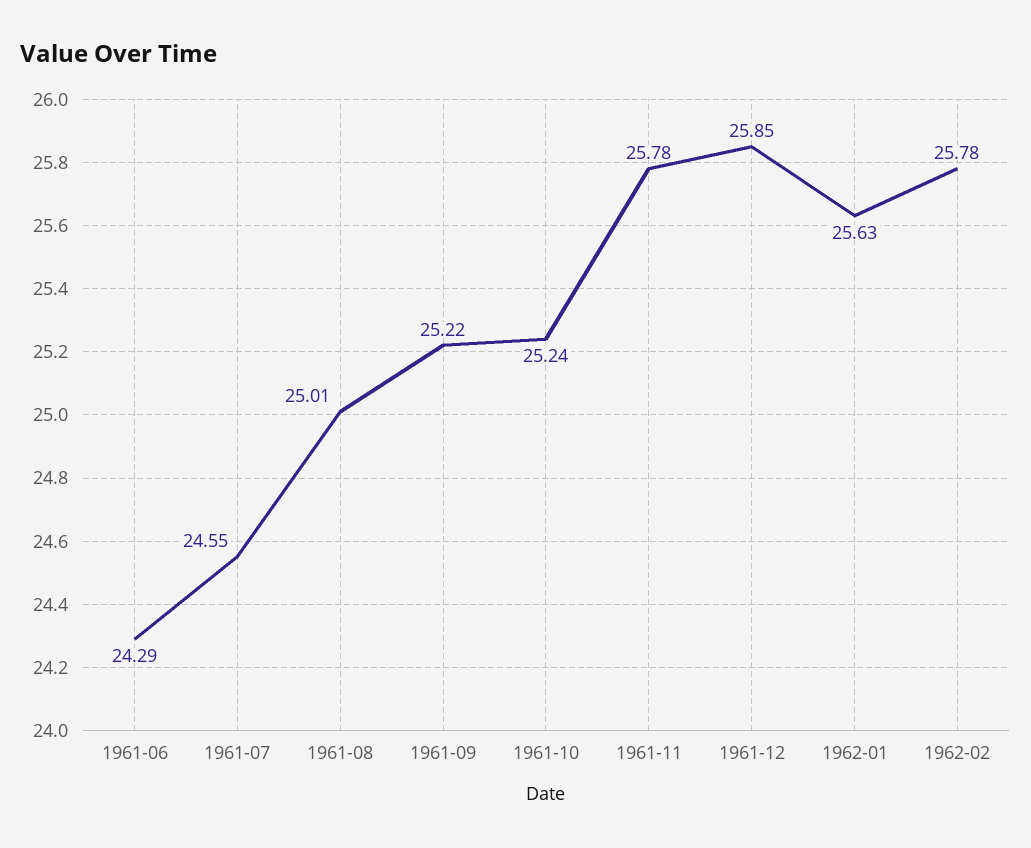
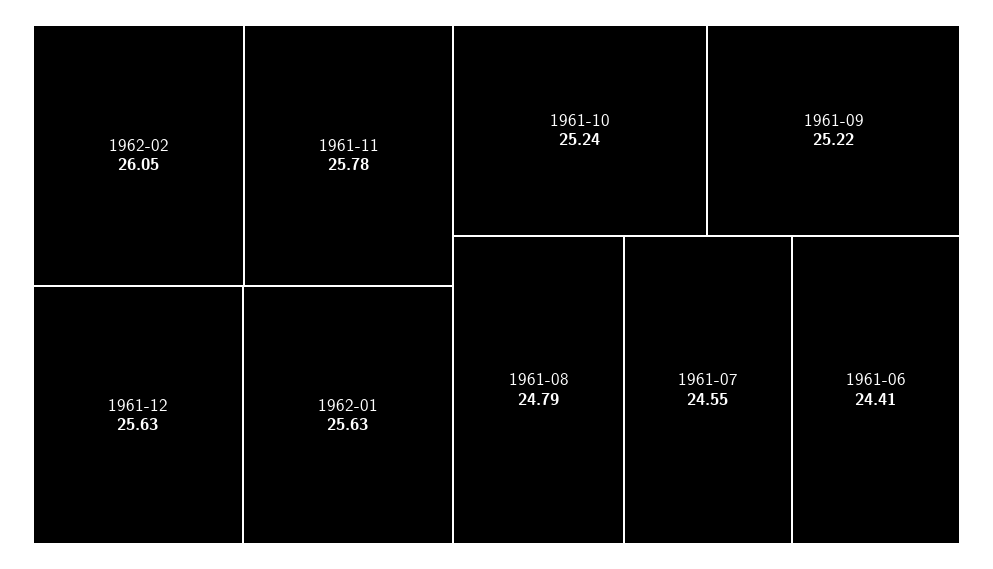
1961-06: 24.29 -> 24.41
1961-08: 25.01 -> 24.79
1961-12: 25.85 -> 25.63
1962-02: 25.78 -> 26.05

